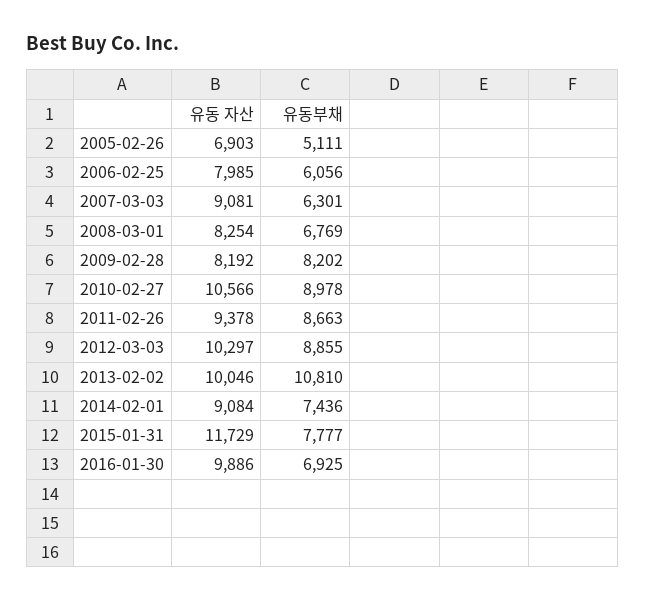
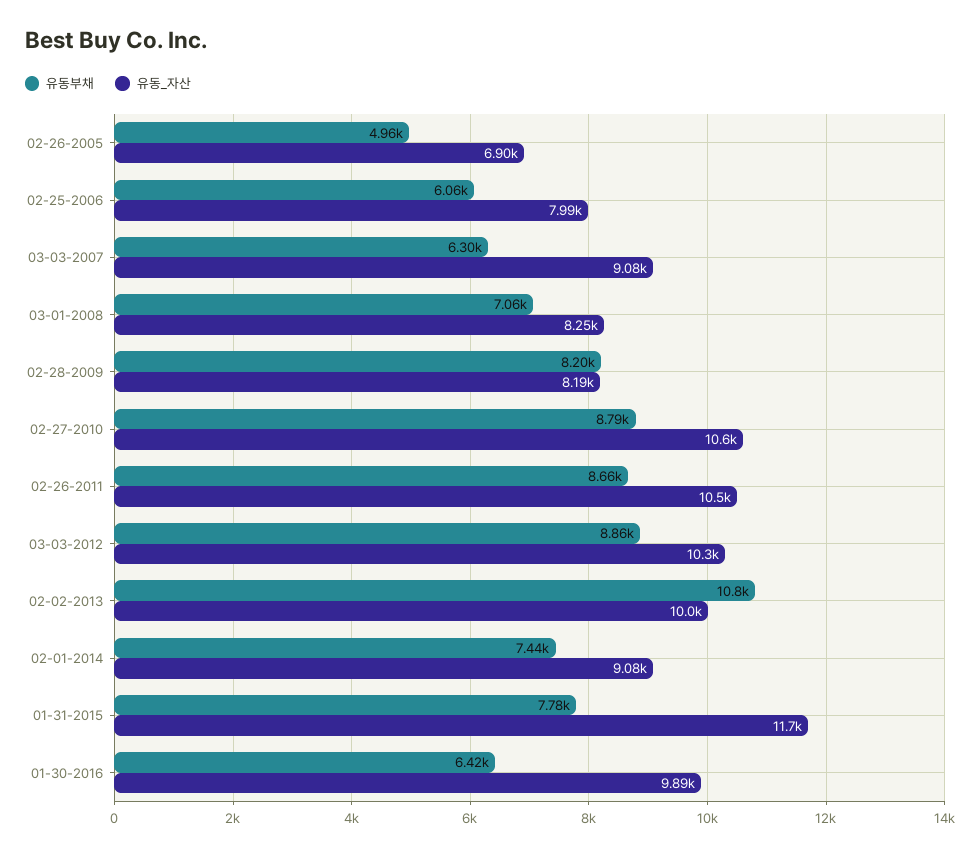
유동부채, 2005-02-26: 5111 -> 4960
유동부채, 2008-03-01: 6769 -> 7060
유동부채, 2010-02-27: 8978 -> 8790
유동 자산, 2011-02-26: 9378 -> 10500
유동부채, 2016-01-30: 6925 -> 6420

